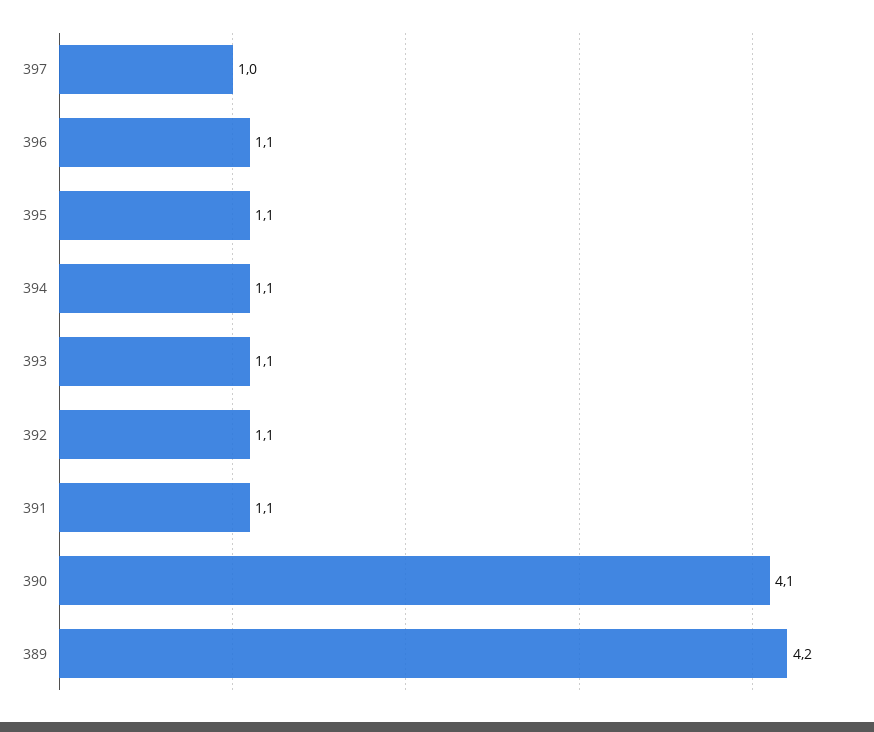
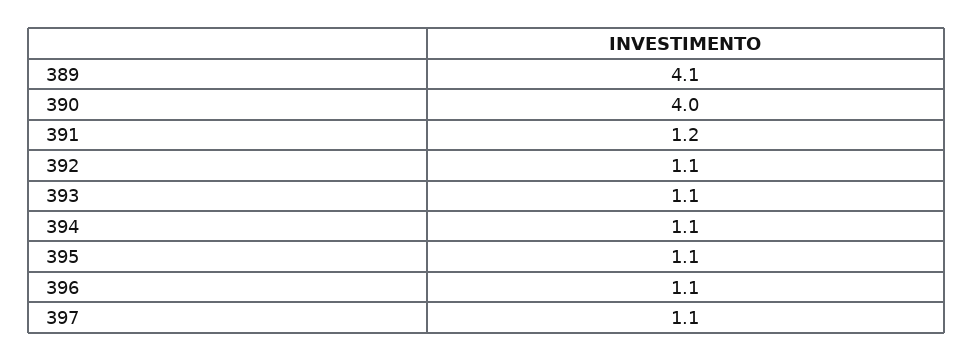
397: 1 -> 1.1
391: 1.1 -> 1.2
390: 4.1 -> 4
389: 4.2 -> 4.1

